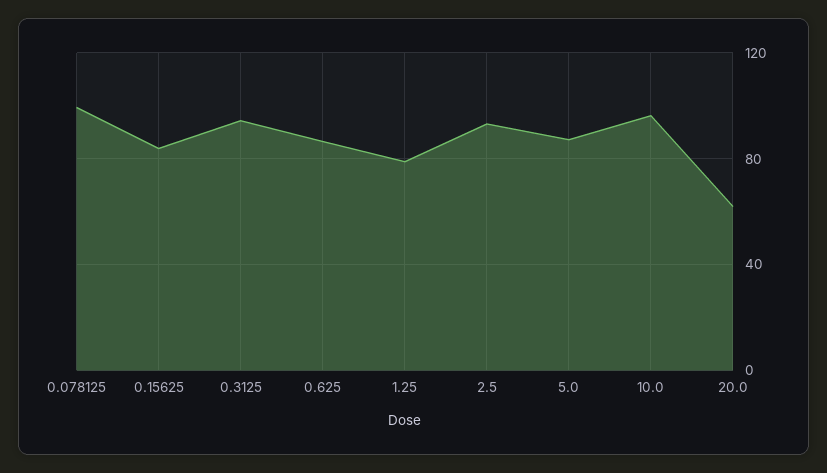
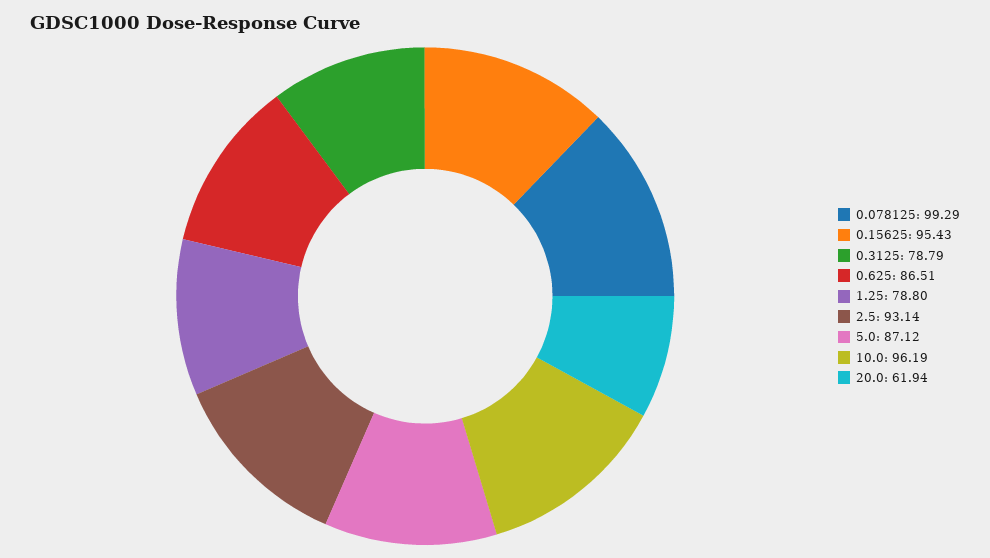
0.15625: 85 -> 95.43
0.3125: 95 -> 78.79

